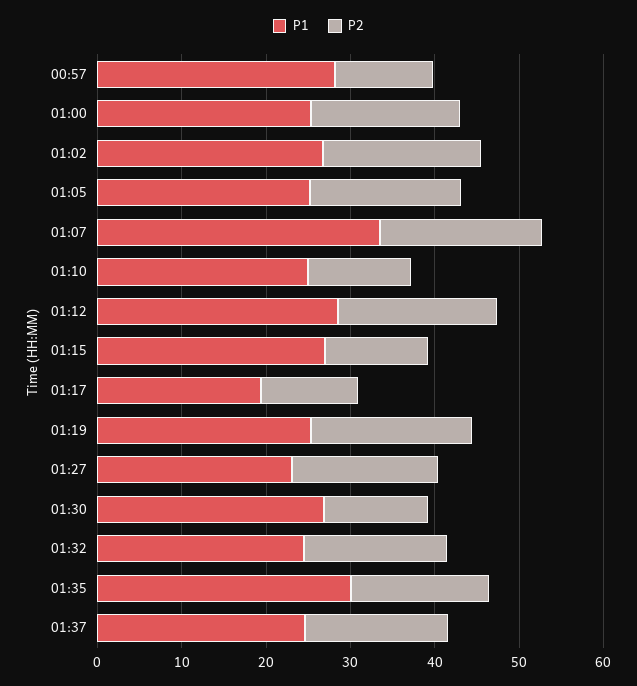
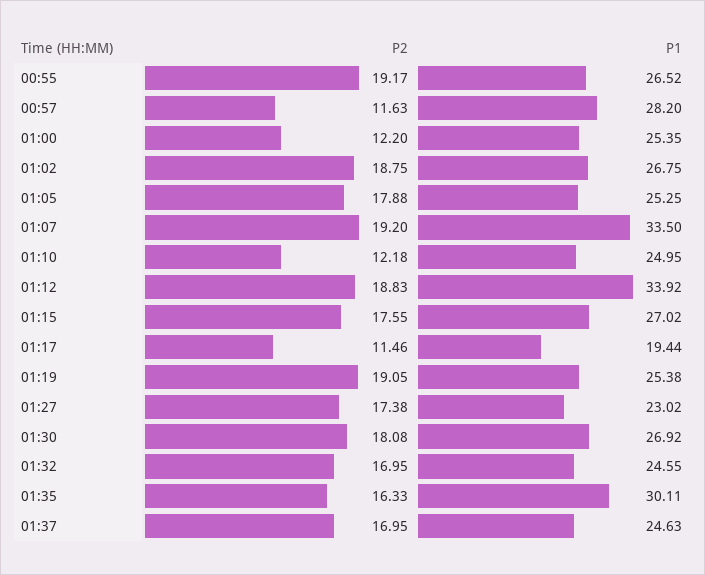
P2, 01:00: 18 -> 12.2
P1, 01:12: 28 -> 33.92
P2, 01:15: 12 -> 17.55
P2, 01:30: 12 -> 18.08
P2, 00:55: none -> 19.17
P1, 00:55: none -> 26.52

